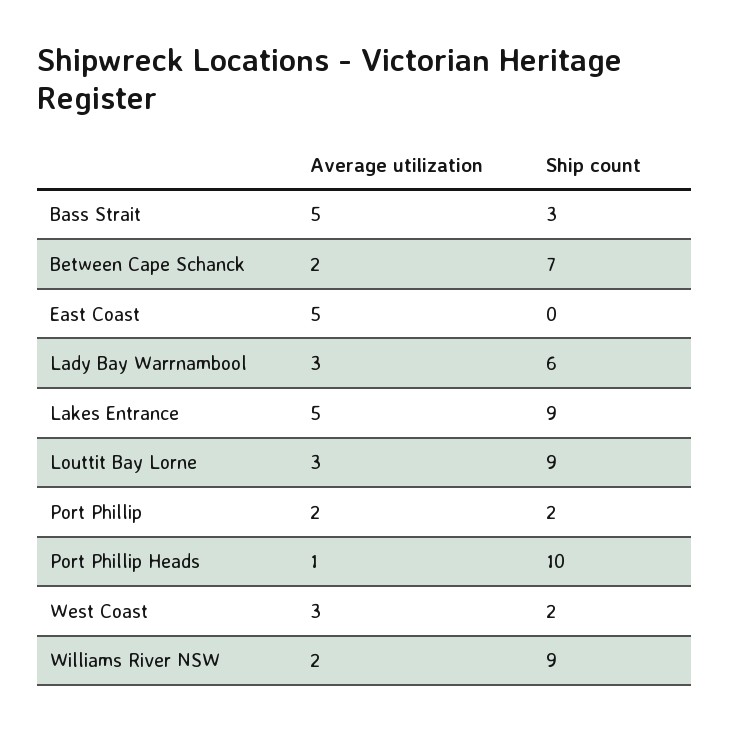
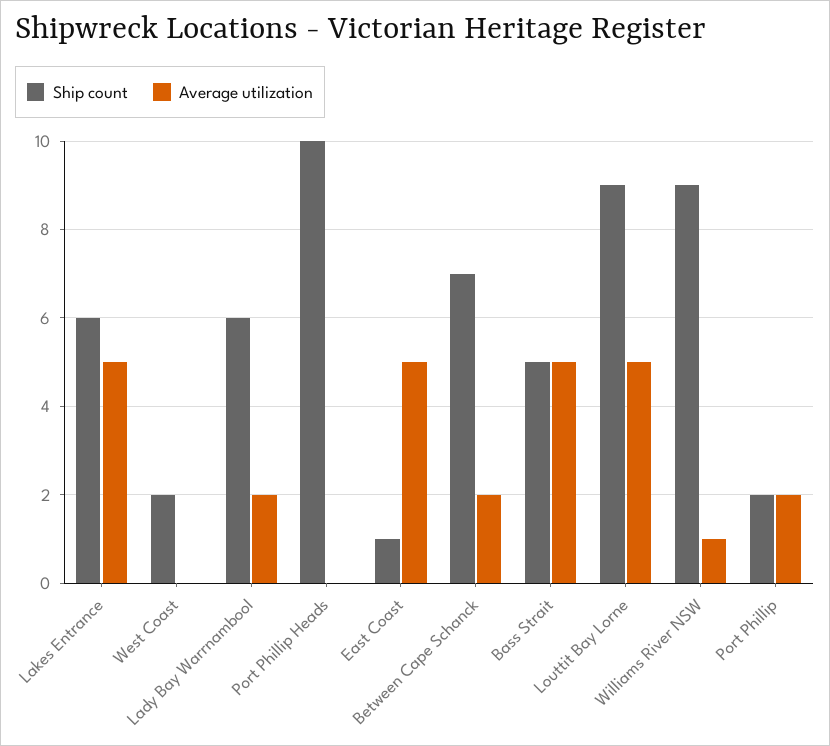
Ship count, Bass Strait: 3 -> 5
Ship count, East Coast: 0 -> 1
Average utilization, Lady Bay Warrnambool: 3 -> 2
Ship count, Lakes Entrance: 9 -> 6
Average utilization, Louttit Bay Lorne: 3 -> 5
Average utilization, Port Phillip Heads: 1 -> 0
Average utilization, West Coast: 3 -> 0
Average utilization, Williams River NSW: 2 -> 1

